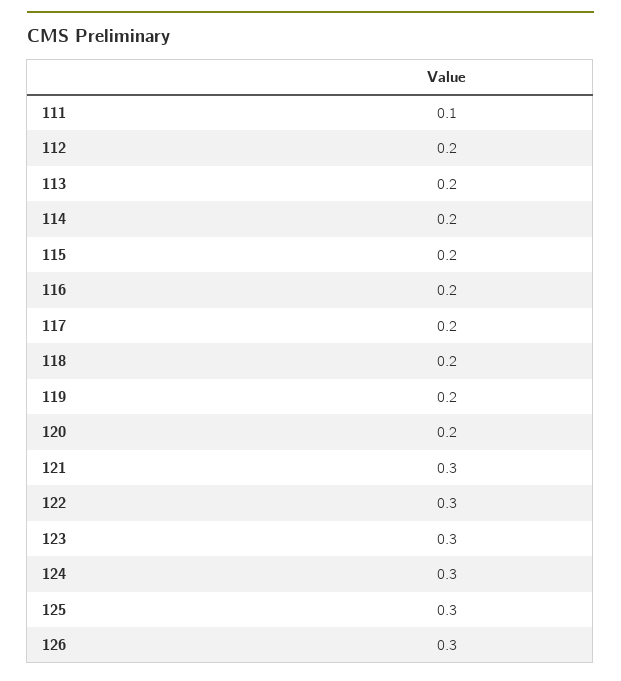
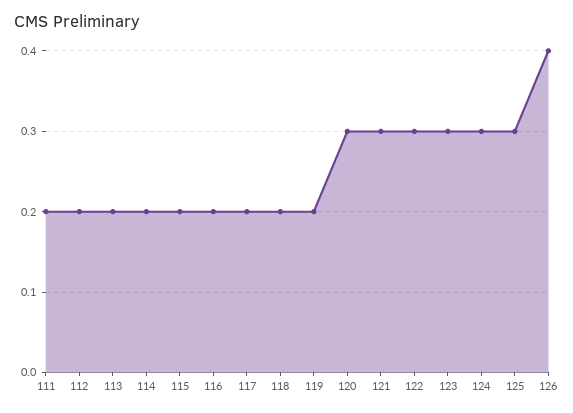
111: 0.1 -> 0.2
120: 0.2 -> 0.3
126: 0.3 -> 0.4

